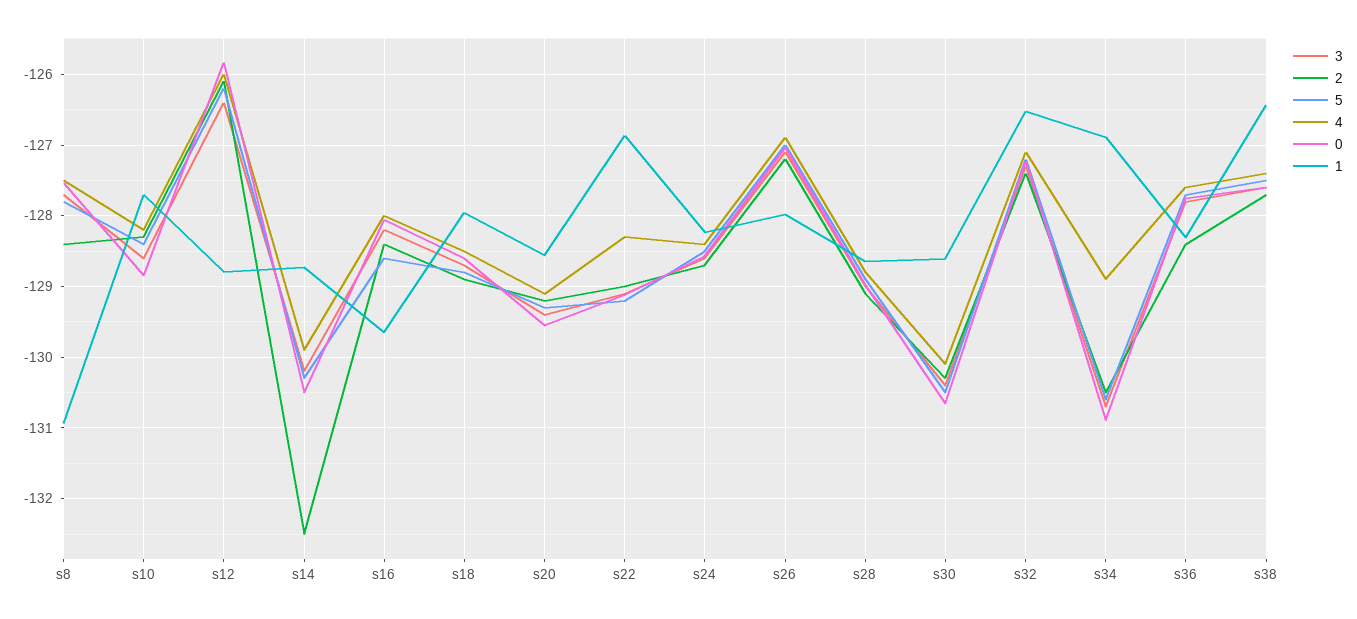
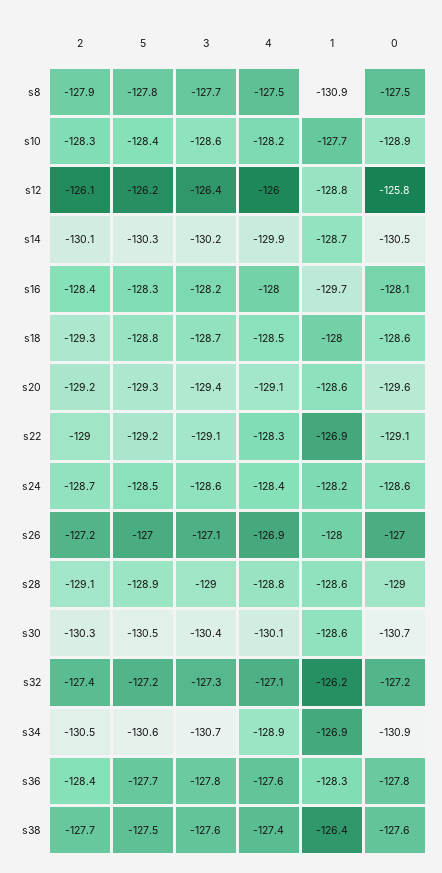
2, s8: -128.4 -> -127.9
2, s14: -132.5 -> -130.1
5, s16: -128.6 -> -128.3
2, s18: -128.9 -> -129.3
1, s32: -126.5 -> -126.2

